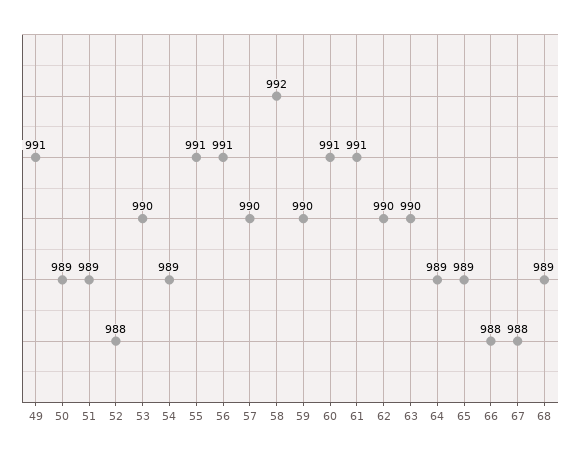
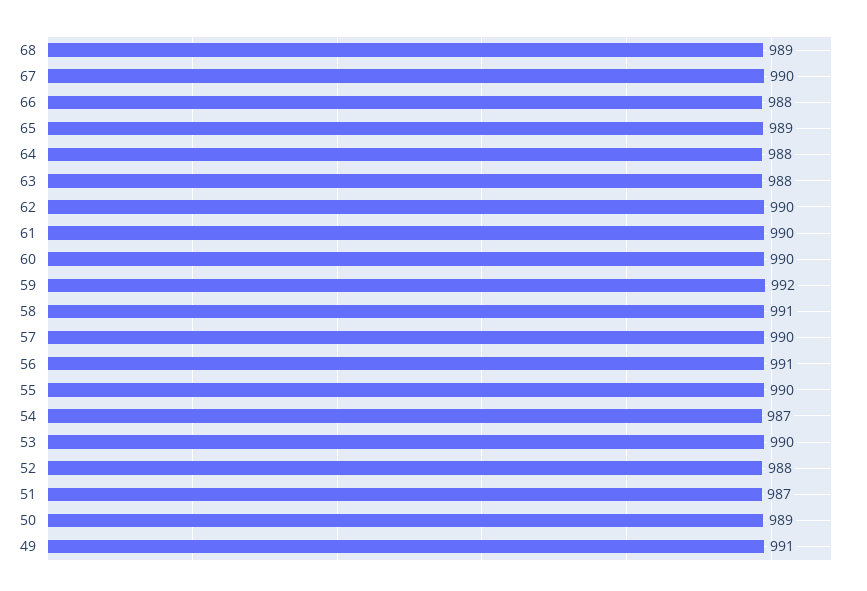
51: 989 -> 987
54: 989 -> 987
55: 991 -> 990
58: 992 -> 991
59: 990 -> 992
60: 991 -> 990
61: 991 -> 990
63: 990 -> 988
64: 989 -> 988
67: 988 -> 990

